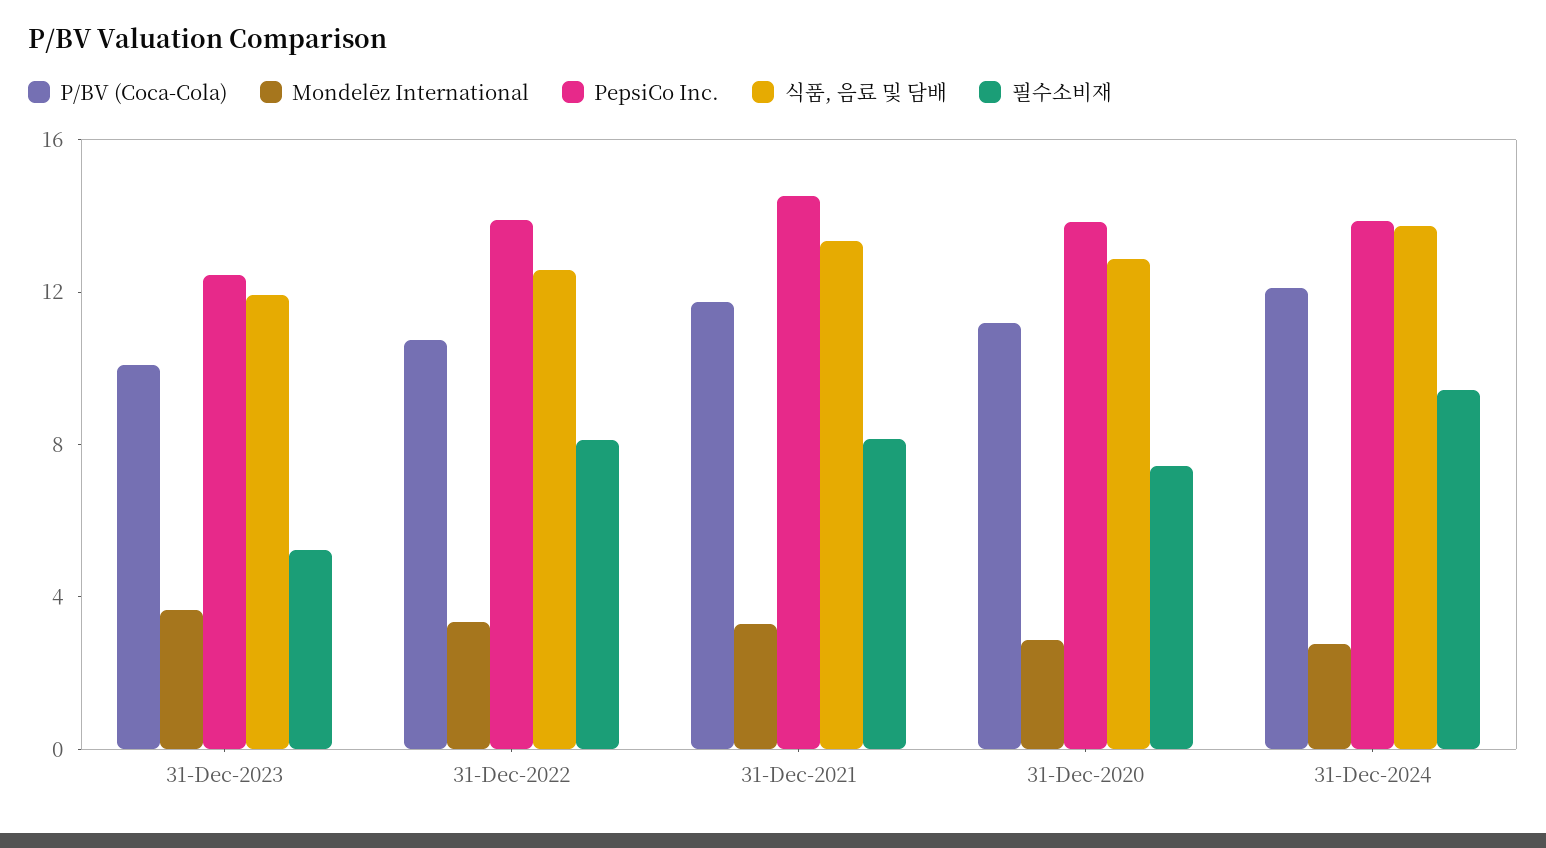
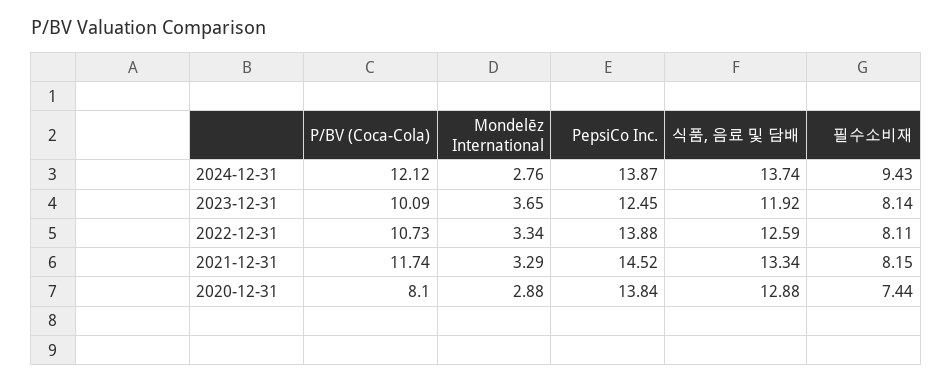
필수소비재, 31-Dec-2023: 5 -> 8.14
P/BV (Coca-Cola), 31-Dec-2020: 11 -> 8.1

